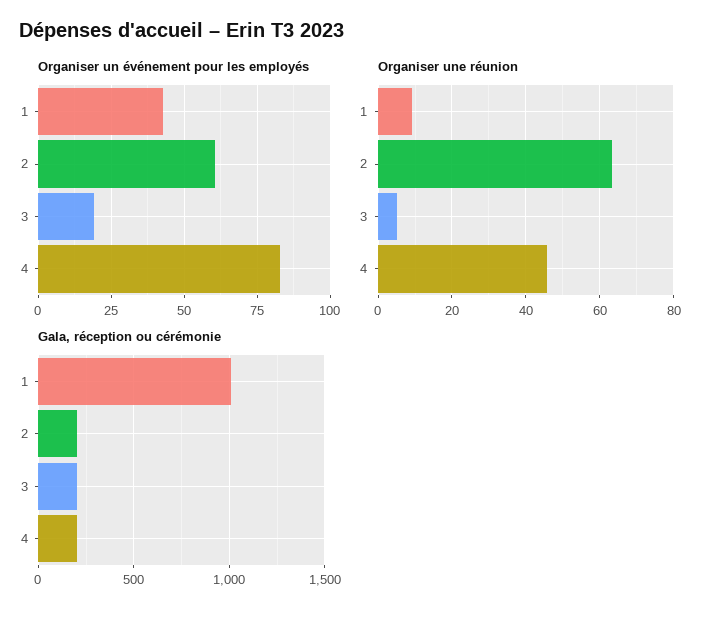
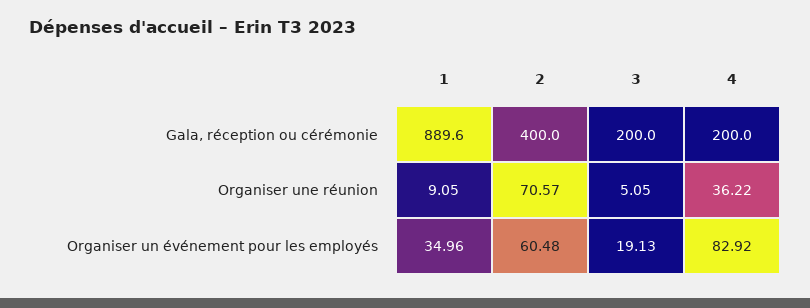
Organiser un événement pour les employés, 1: 42.5 -> 34.96
Organiser une réunion, 2: 64 -> 70.57
Organiser une réunion, 4: 46 -> 36.22
Gala, réception ou cérémonie, 1: 1000 -> 889.6
Gala, réception ou cérémonie, 2: 200 -> 400

